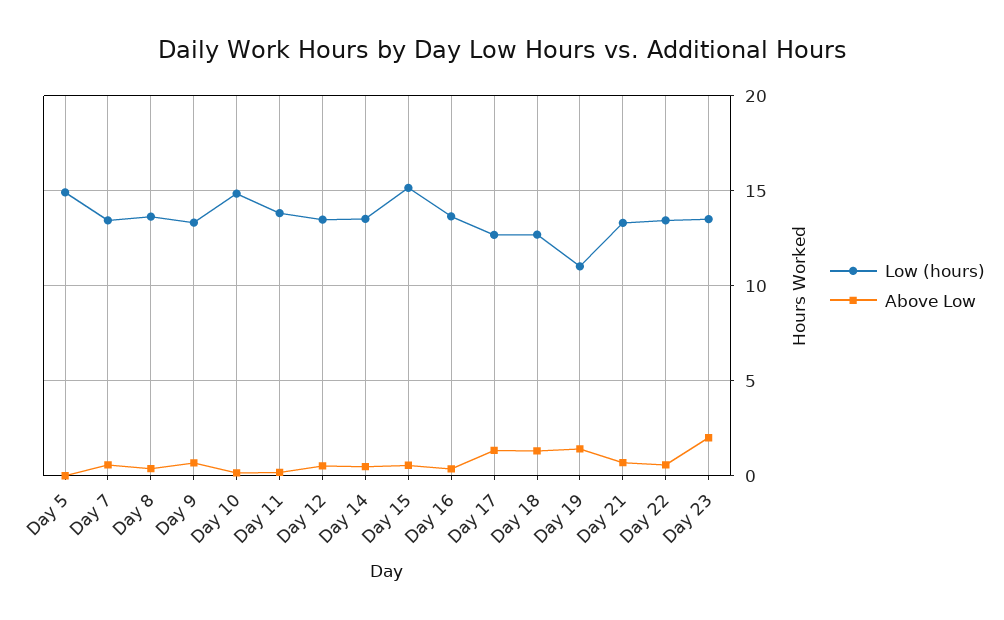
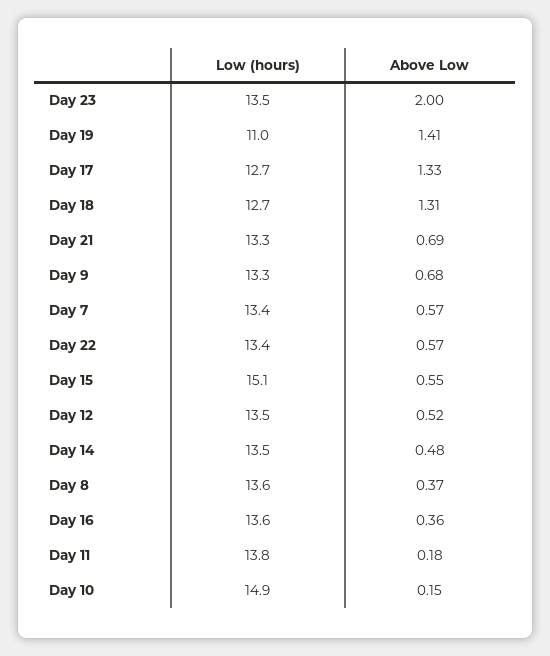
Low (hours), Day 5: 15 -> none
Above Low, Day 5: 0 -> none

